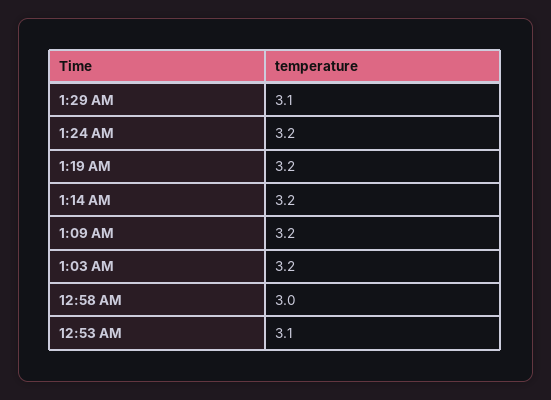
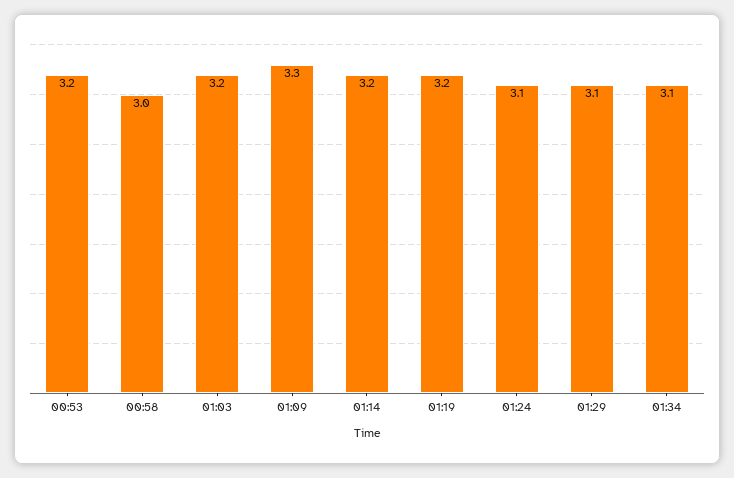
1:24 AM: 3.2 -> 3.1
1:09 AM: 3.2 -> 3.3
12:53 AM: 3.1 -> 3.2
01:34: none -> 3.1

